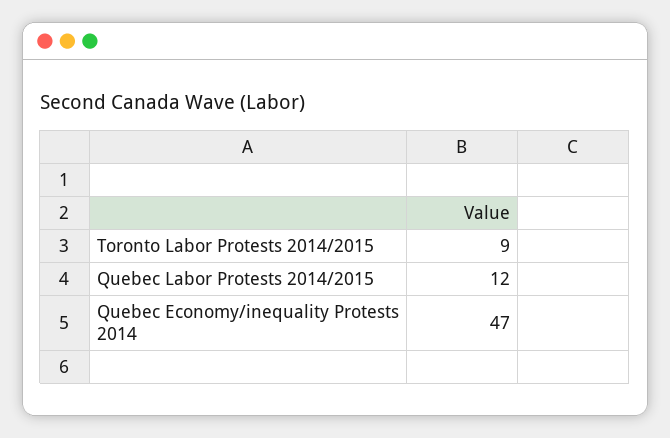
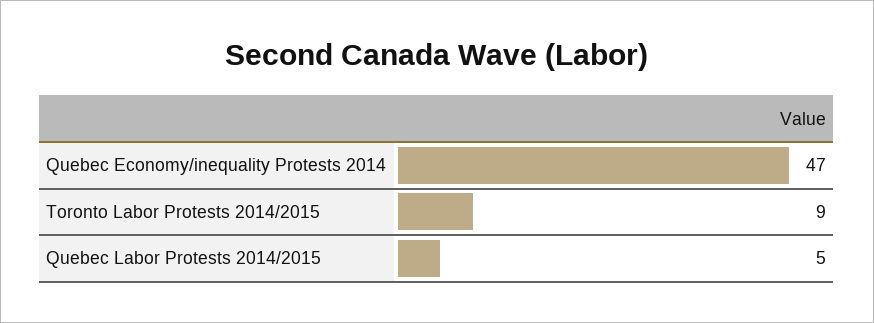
Quebec Labor Protests 2014/2015: 12 -> 5

